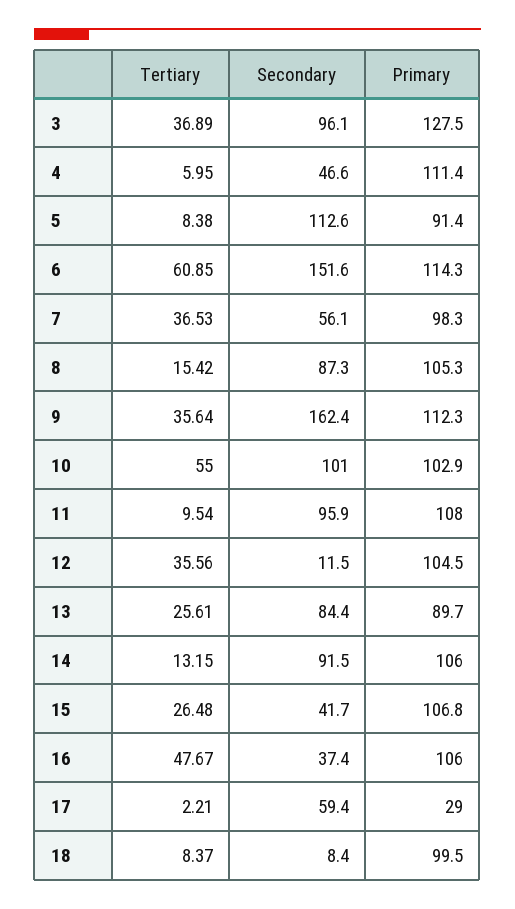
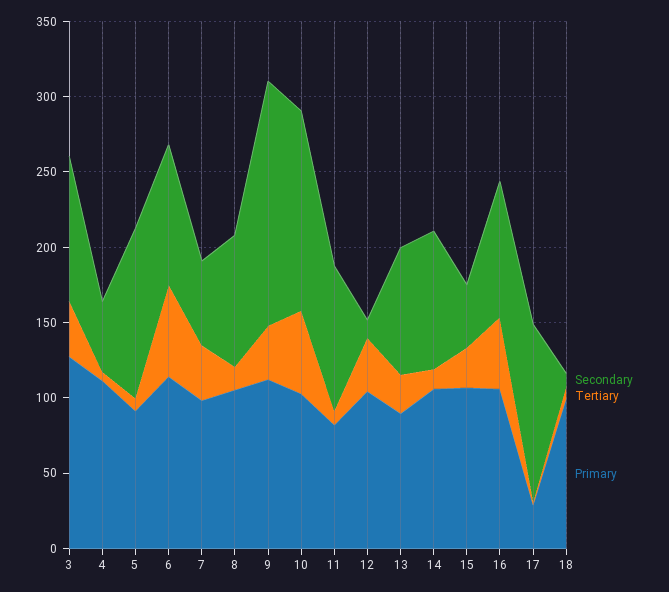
Secondary, 6: 151.6 -> 90
Secondary, 10: 101 -> 130
Primary, 11: 108 -> 80
Secondary, 16: 37.4 -> 90
Secondary, 17: 59.4 -> 120

